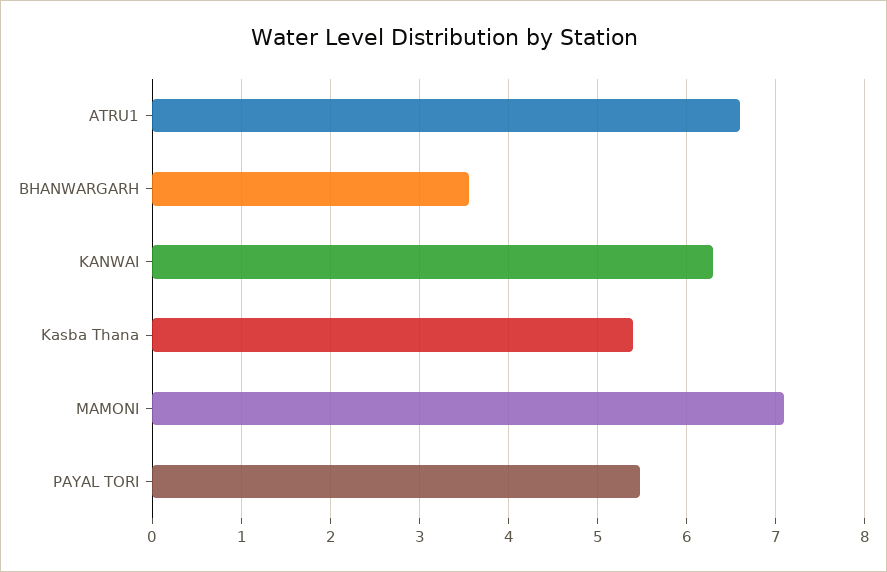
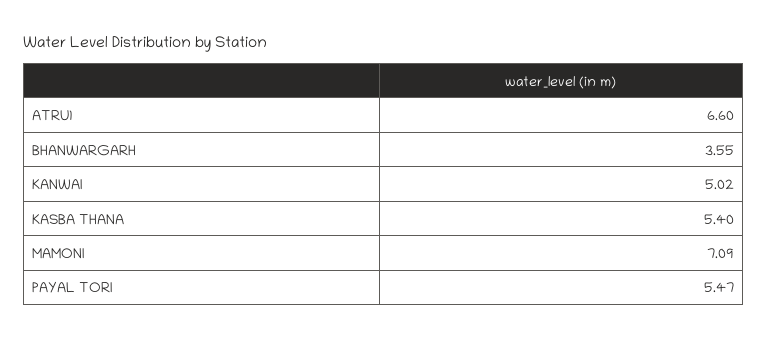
KANWAI: 6.3 -> 5.02

